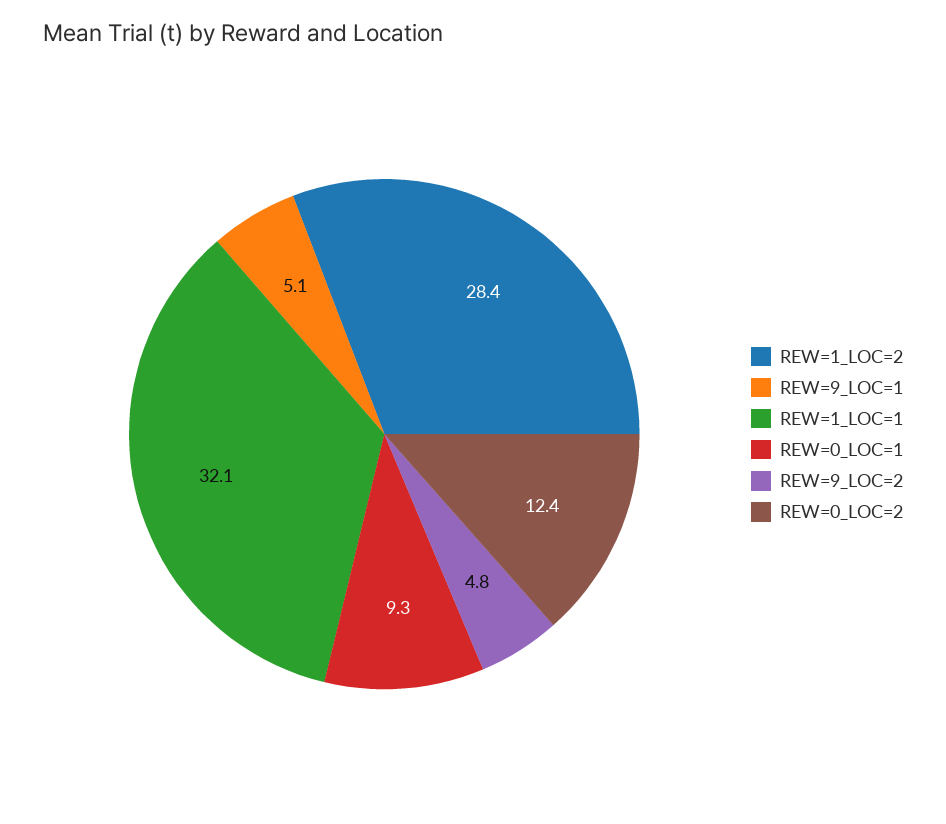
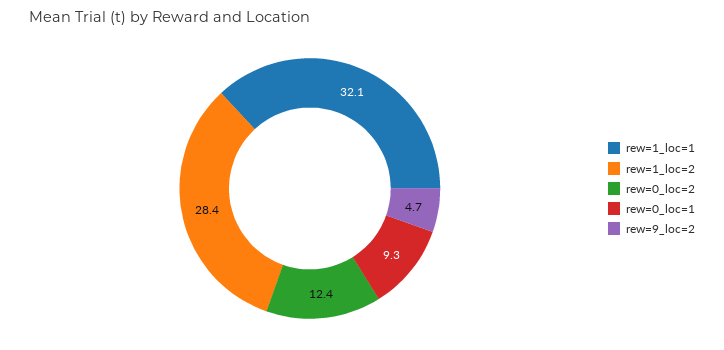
REW=9_LOC=1: 5.1 -> none
REW=9_LOC=2: 4.8 -> 4.7

